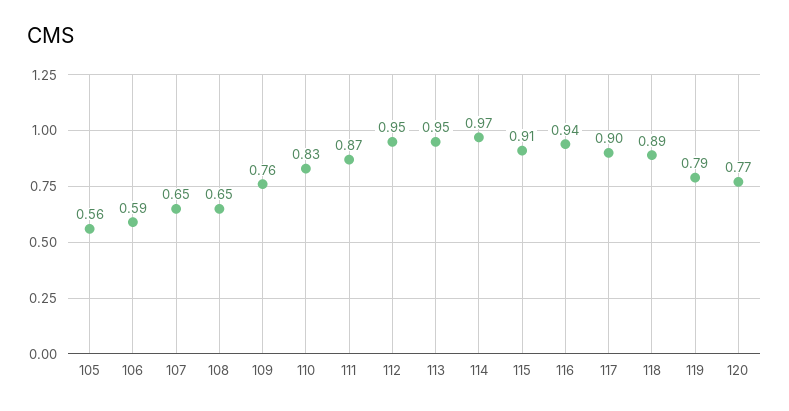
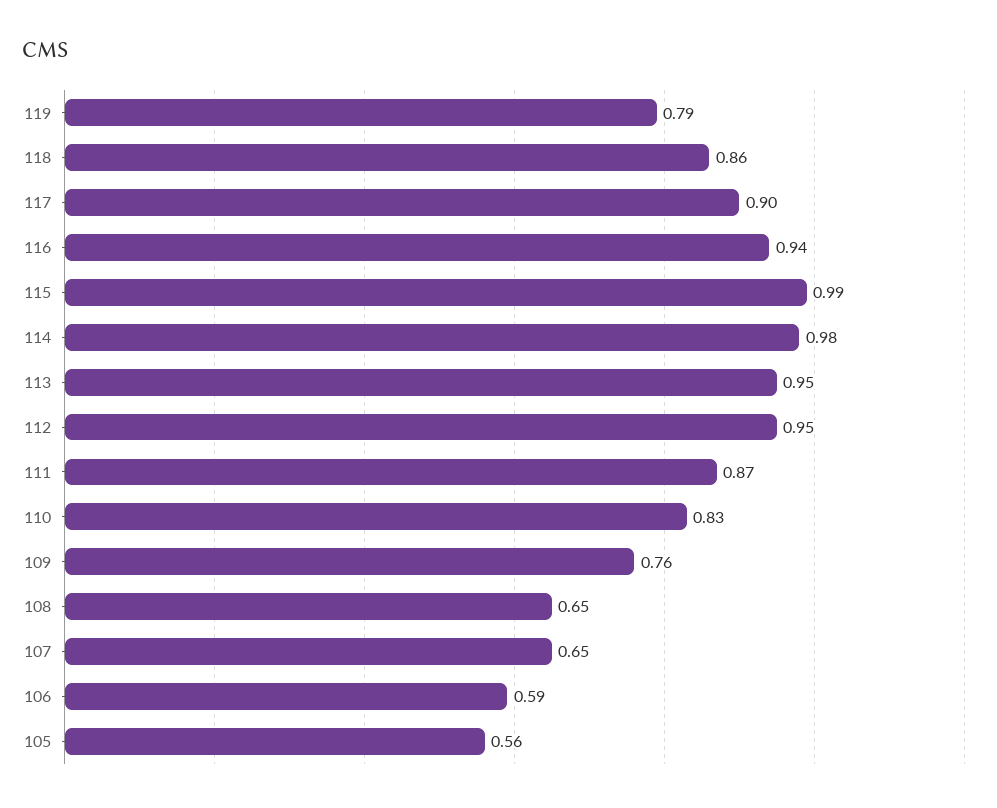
114: 0.97 -> 0.98
115: 0.91 -> 0.99
118: 0.89 -> 0.86
120: 0.77 -> none

